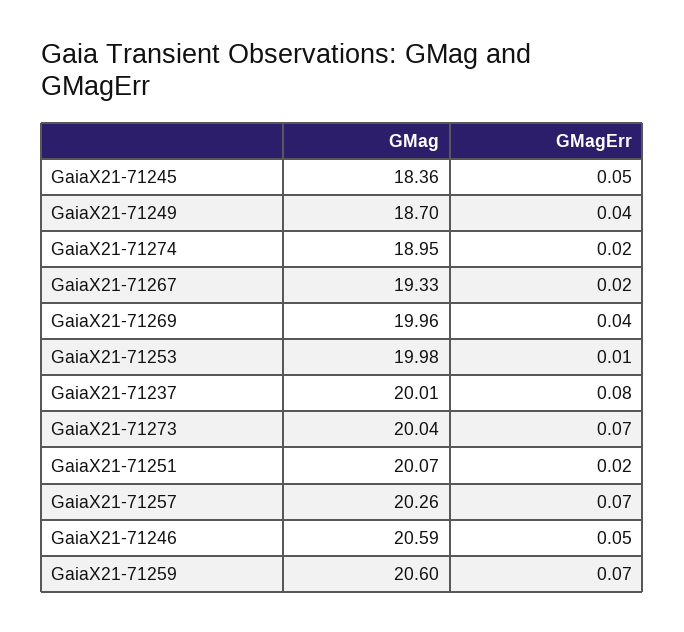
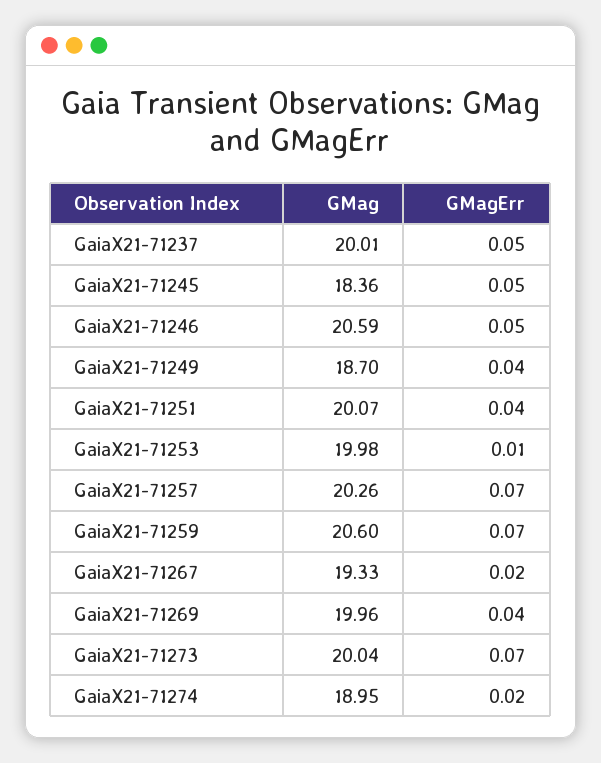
GMagErr, GaiaX21-71237: 0.08 -> 0.05
GMagErr, GaiaX21-71251: 0.02 -> 0.04

